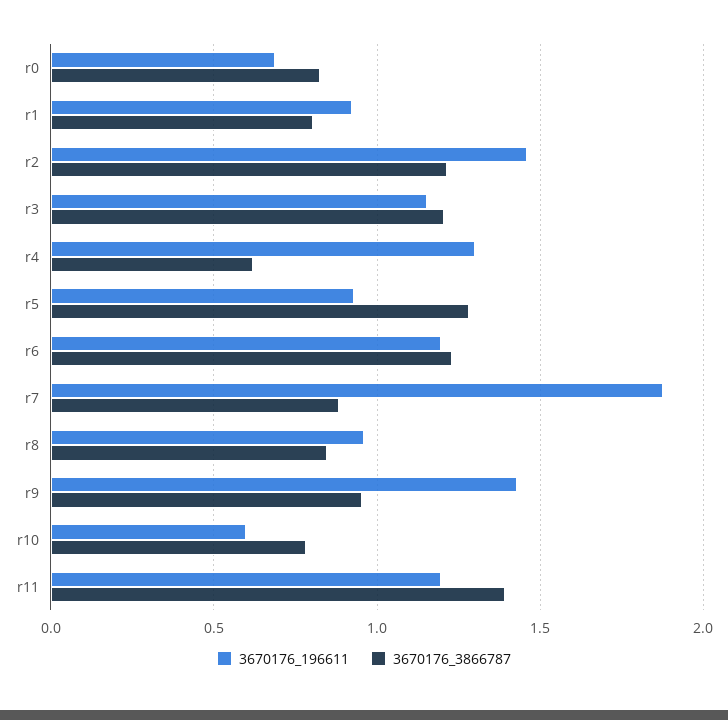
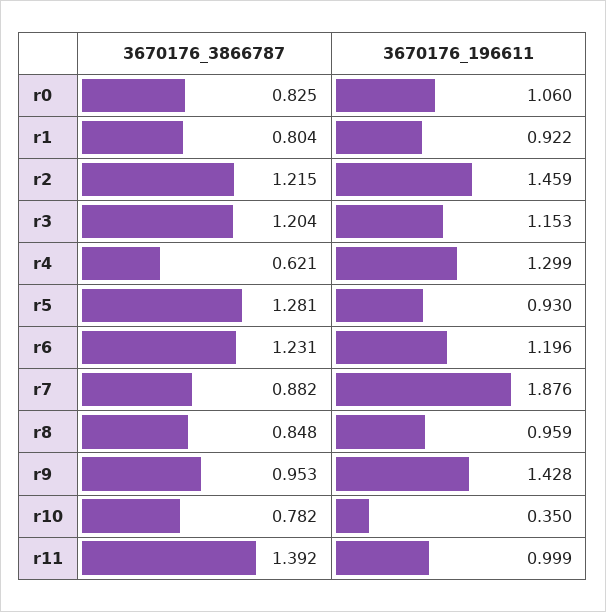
3670176_196611, r0: 0.7 -> 1.06
3670176_196611, r10: 0.6 -> 0.35
3670176_196611, r11: 1.2 -> 0.999

